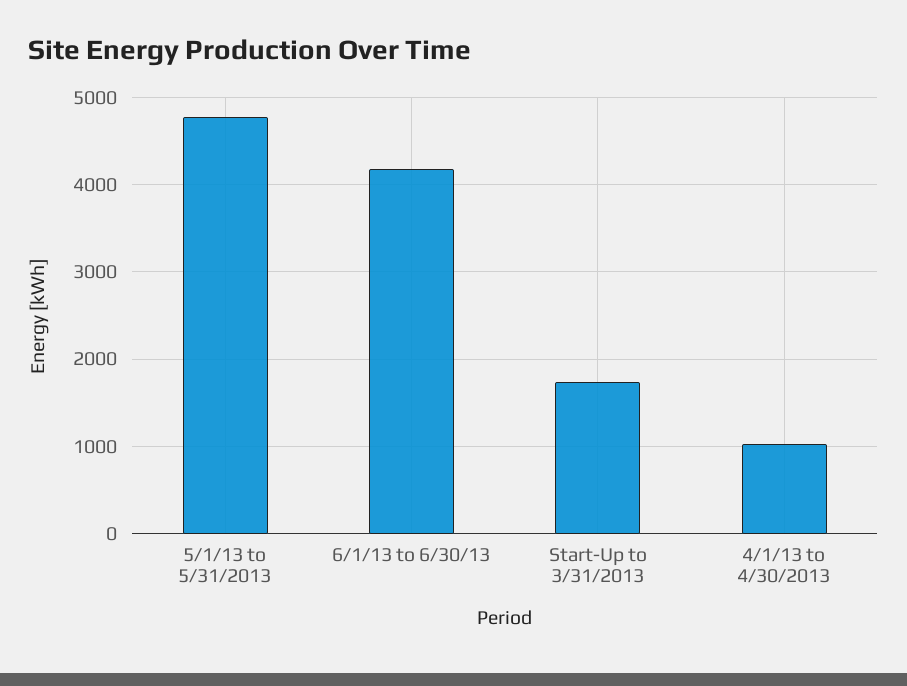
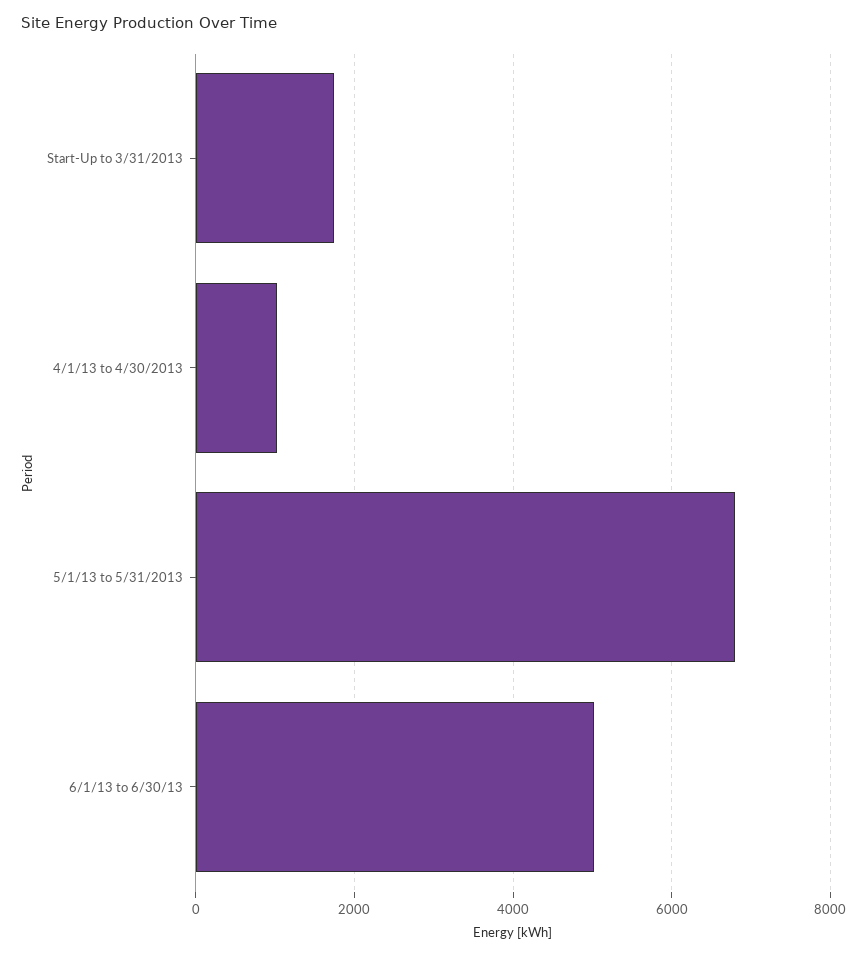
5/1/13 to 5/31/2013: 4800 -> 6800
6/1/13 to 6/30/13: 4200 -> 5000

